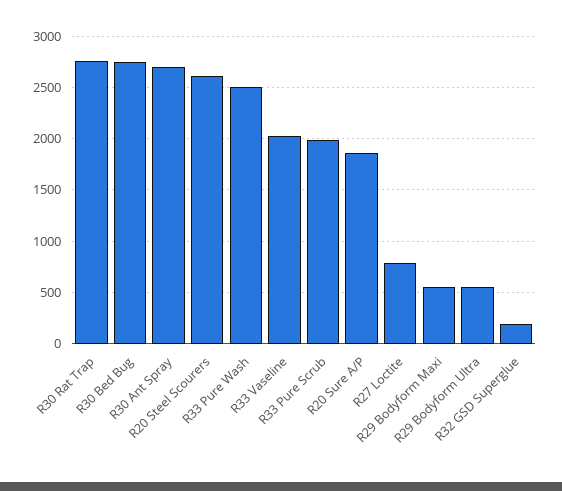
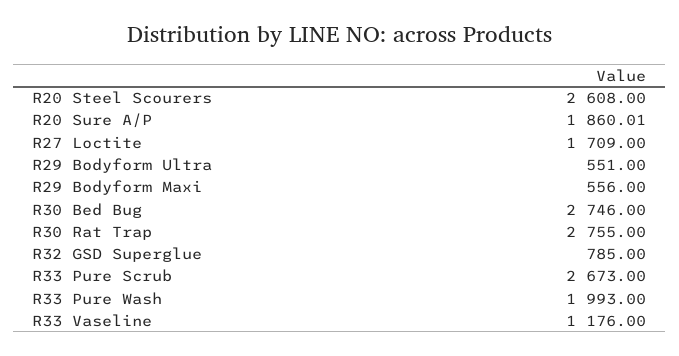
R30 Ant Spray: 2700 -> none
R33 Pure Wash: 2500 -> 1993
R33 Vaseline: 2000 -> 1176
R33 Pure Scrub: 2000 -> 2673
R27 Loctite: 800 -> 1709
R32 GSD Superglue: 200 -> 785

